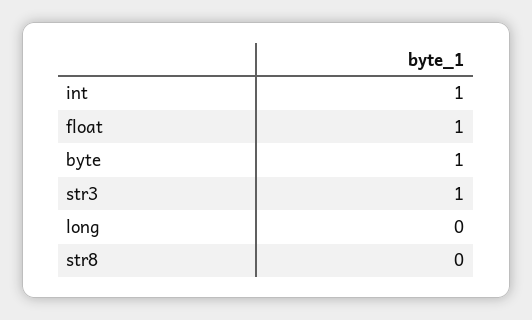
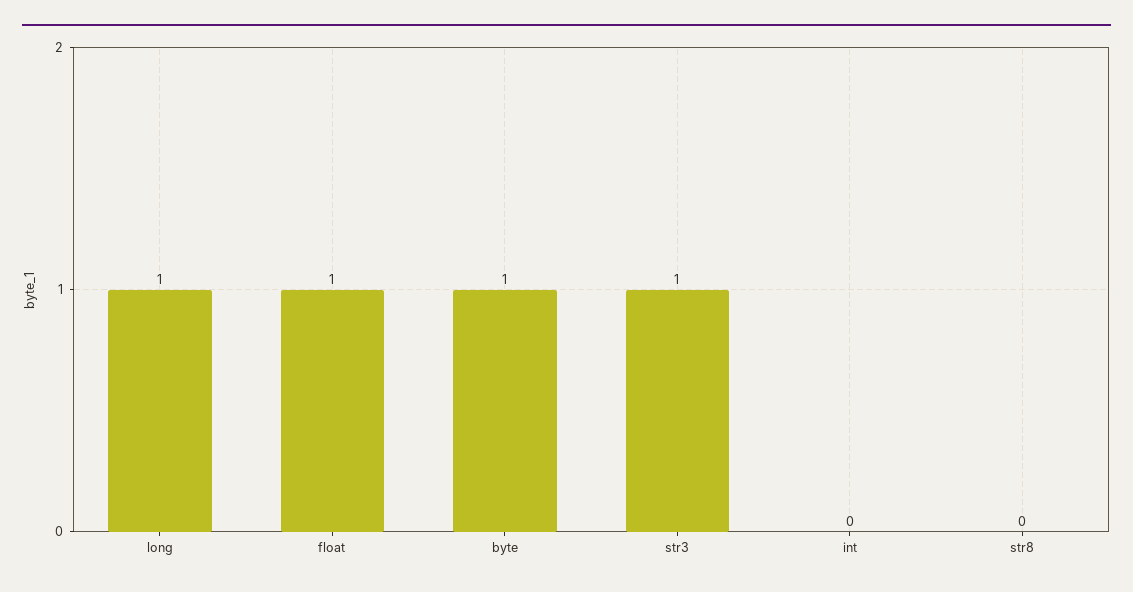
int: 1 -> 0
long: 0 -> 1

